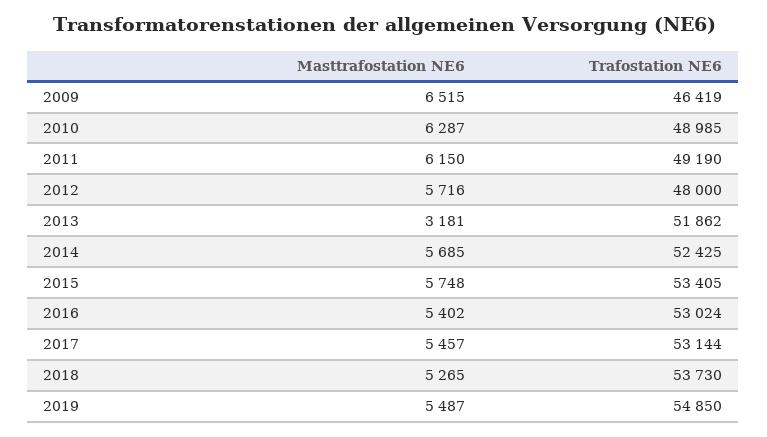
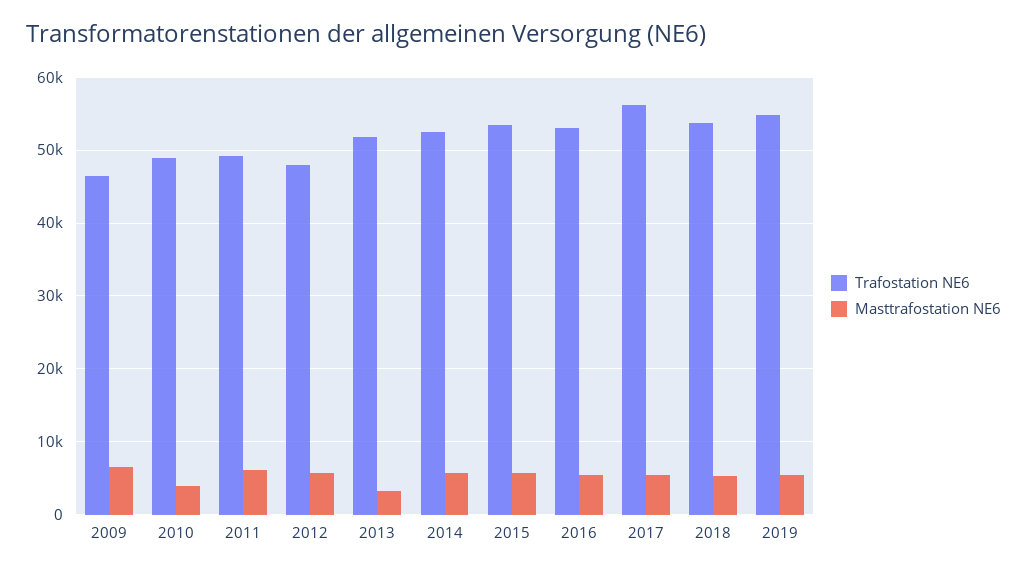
Masttrafostation NE6, 2010: 6287 -> 4000
Trafostation NE6, 2017: 53144 -> 56000

